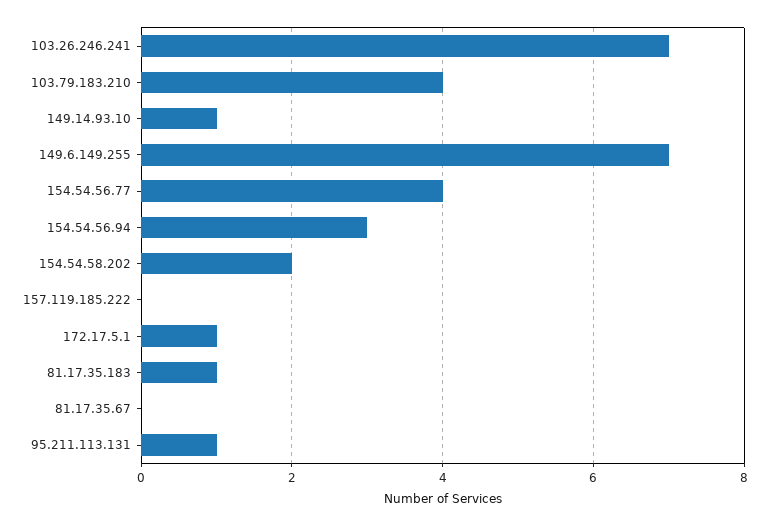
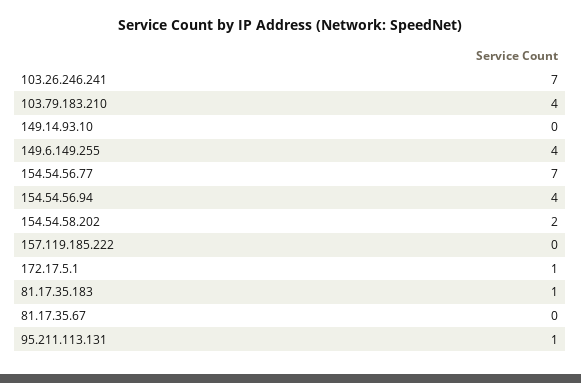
149.14.93.10: 1 -> 0
149.6.149.255: 7 -> 4
154.54.56.77: 4 -> 7
154.54.56.94: 3 -> 4

